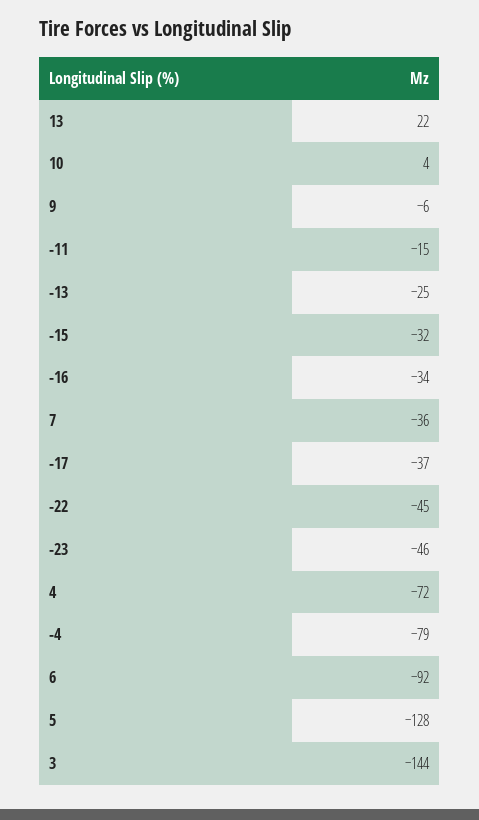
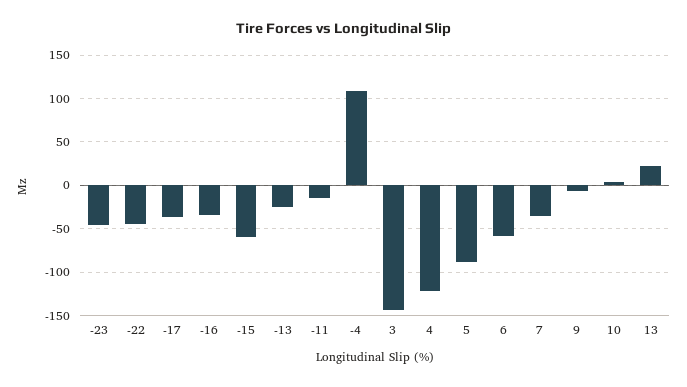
-15: -32 -> -60
4: -72 -> -120
-4: -79 -> 110
6: -92 -> -60
5: -128 -> -90

